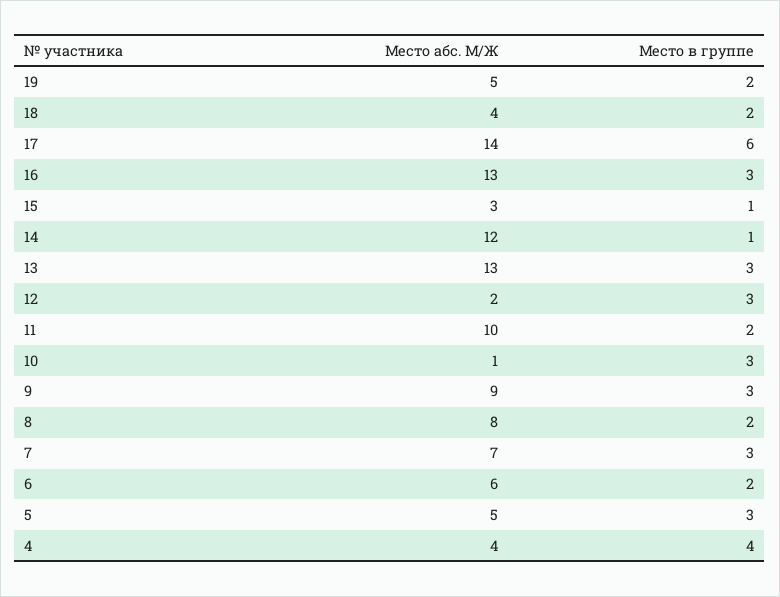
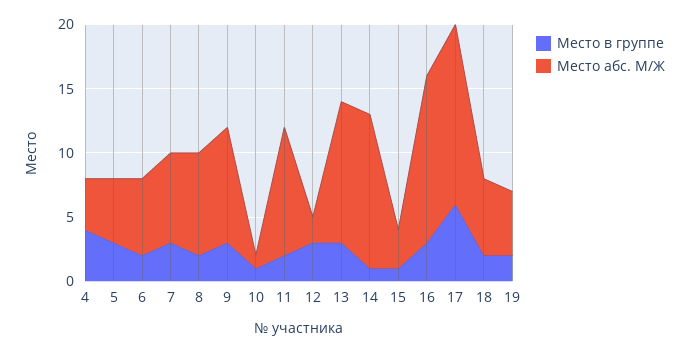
Место абс. М/Ж, 18: 4 -> 6
Место абс. М/Ж, 13: 13 -> 11
Место в группе, 10: 3 -> 1

